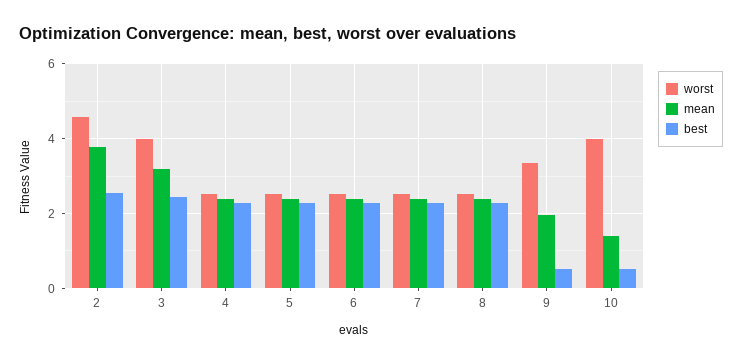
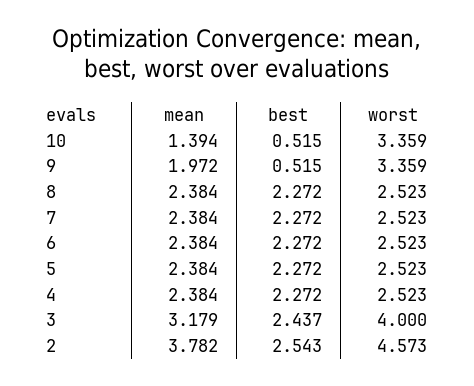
worst, 10: 4 -> 3.359

